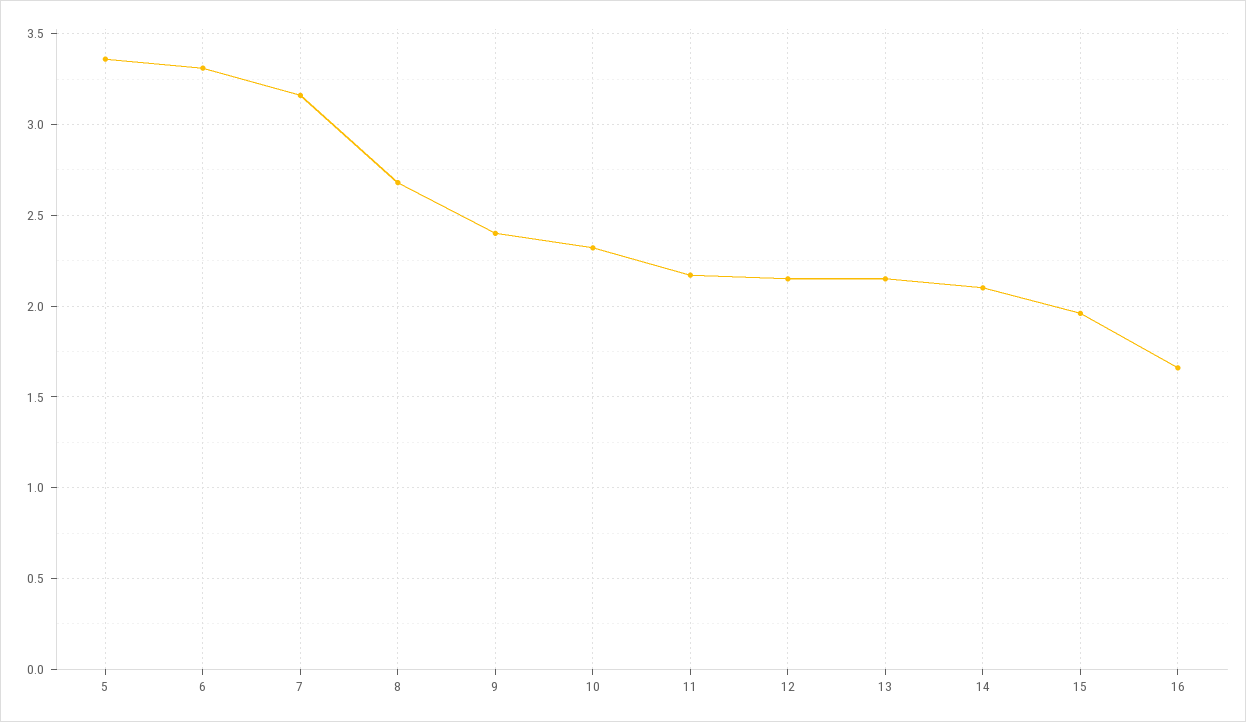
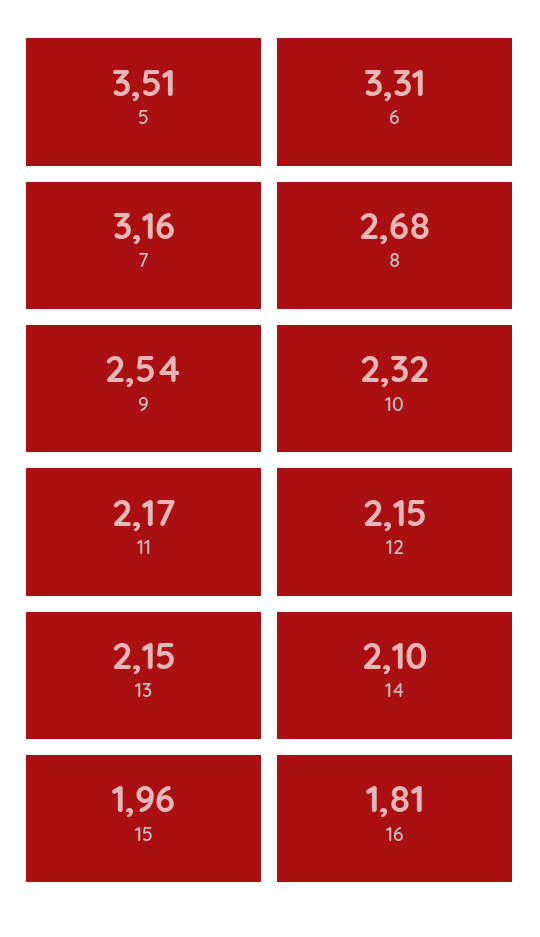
5: 3.35 -> 3.51
9: 2.4 -> 2.54
16: 1.65 -> 1.81

